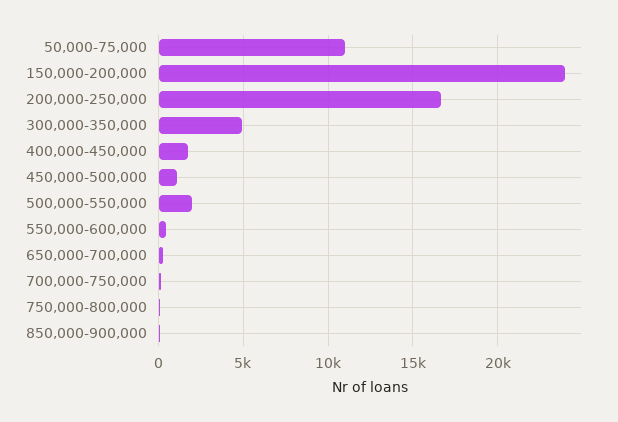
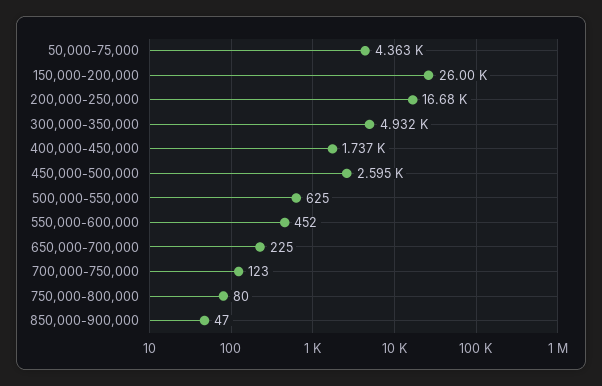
50,000-75,000: 11000 -> 4363
150,000-200,000: 24000 -> 26000
450,000-500,000: 1000 -> 2595
500,000-550,000: 2000 -> 625

